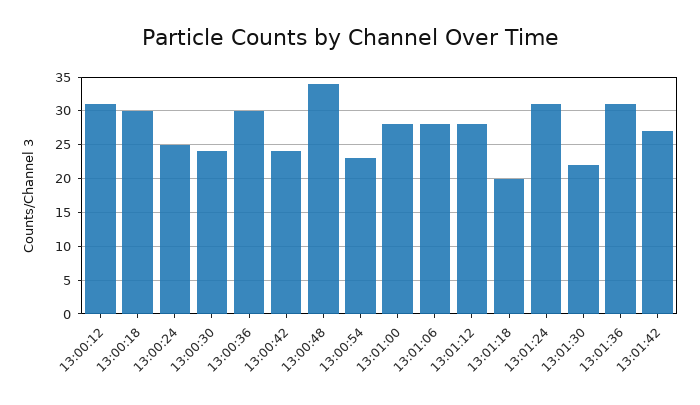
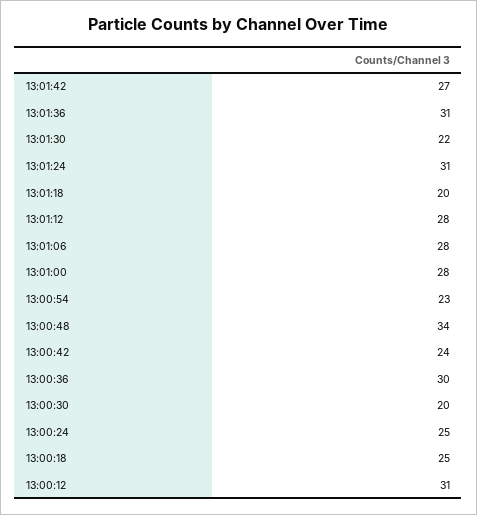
13:00:18: 30 -> 25
13:00:30: 24 -> 20

